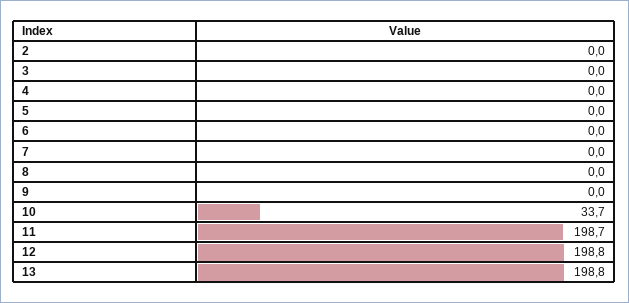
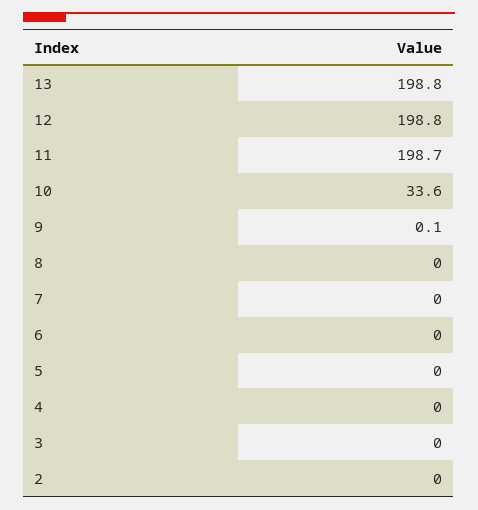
9: 0 -> 0.1
10: 33.7 -> 33.6

